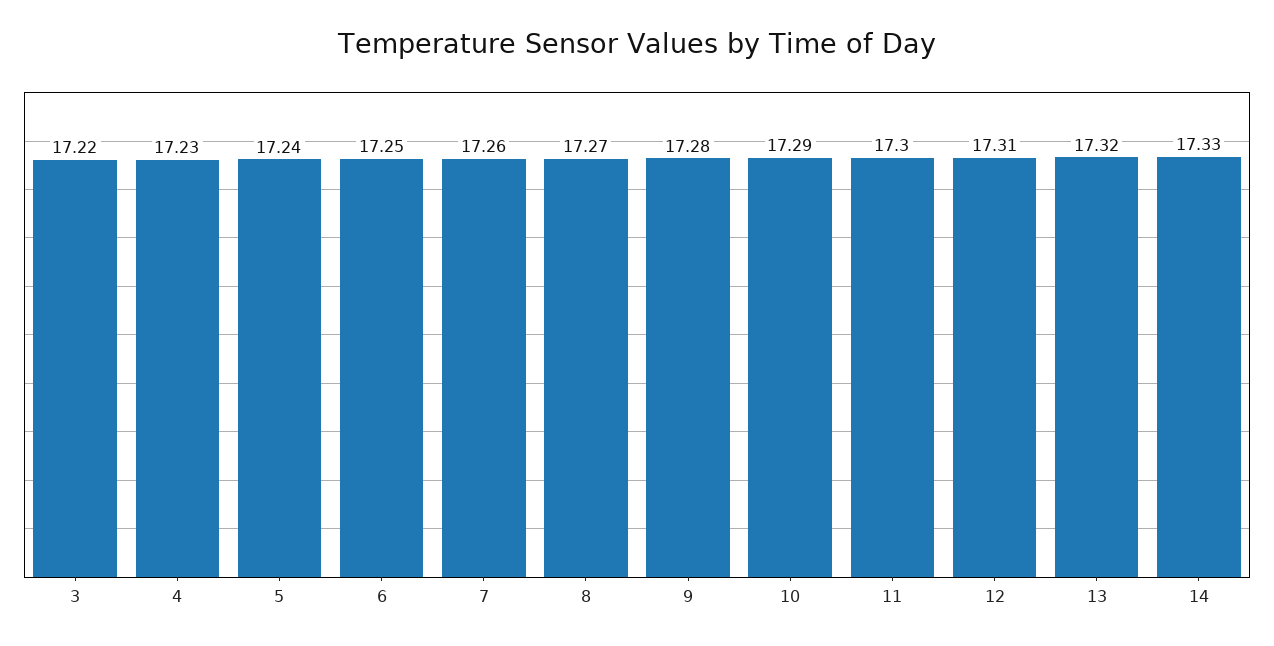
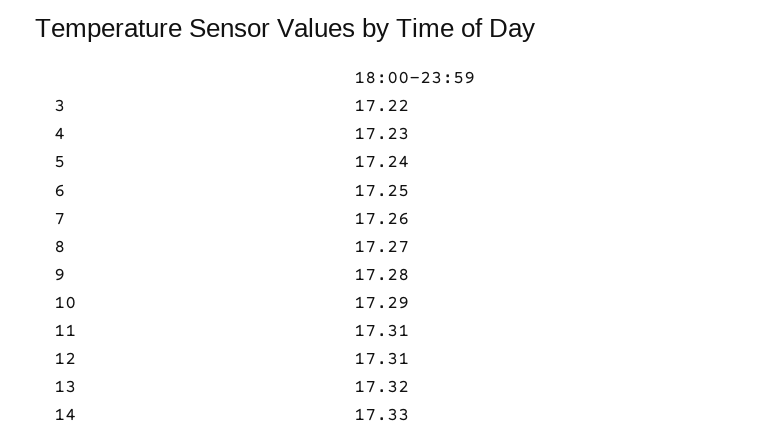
11: 17.3 -> 17.31

